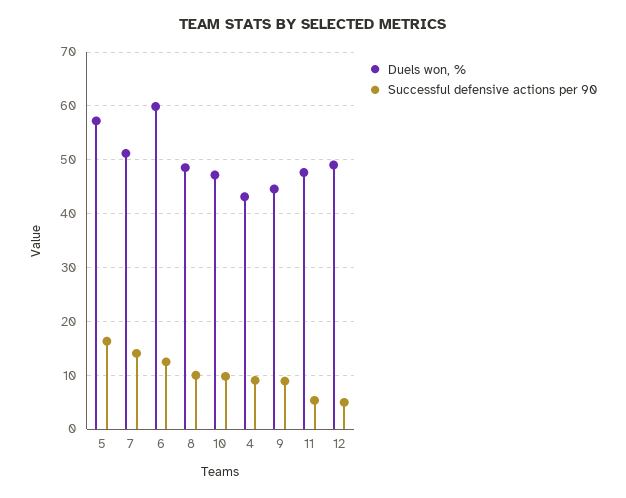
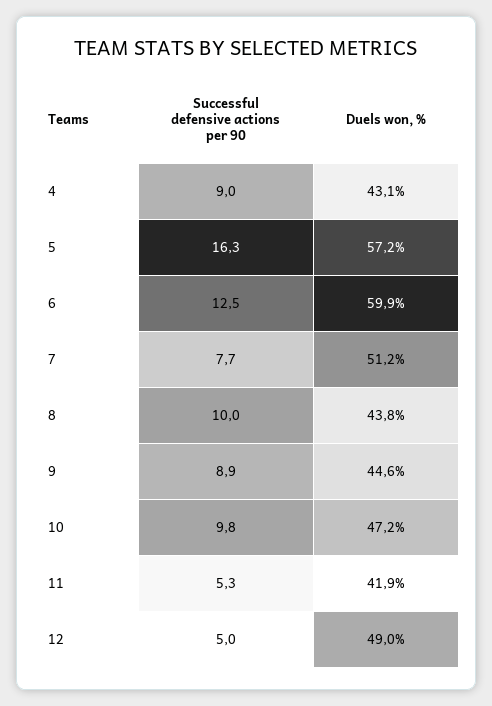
Successful defensive actions per 90, 7: 14 -> 7.7
Duels won, %, 8: 48 -> 43.8
Duels won, %, 11: 48 -> 41.9

